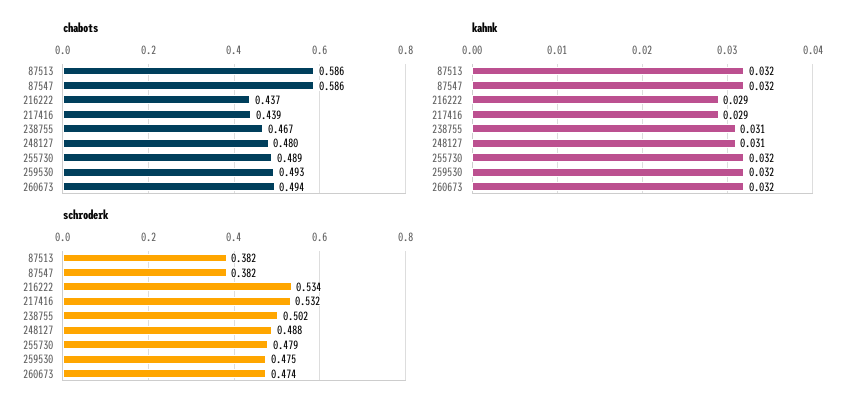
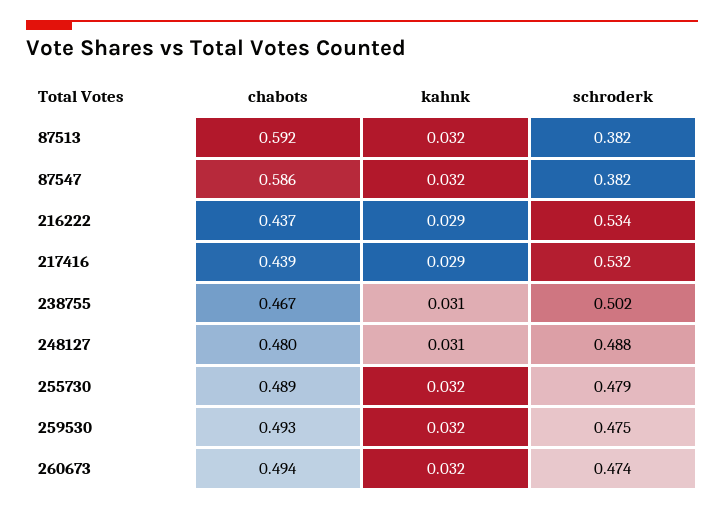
chabots, 87513: 0.586 -> 0.592

